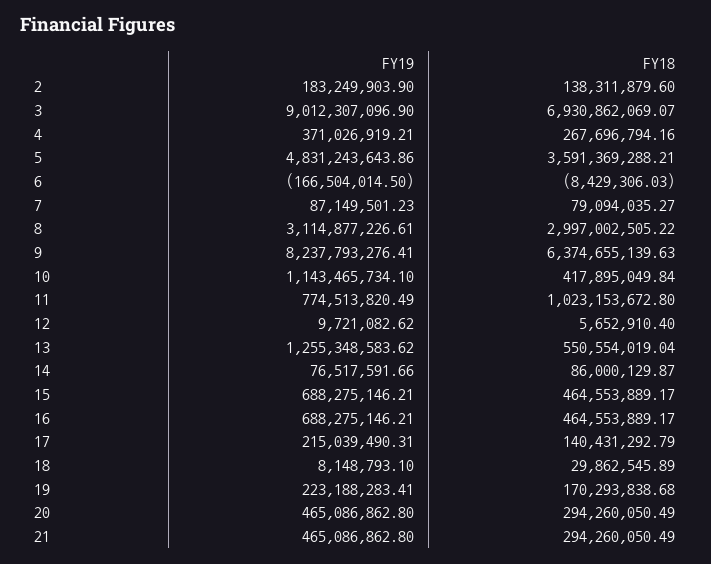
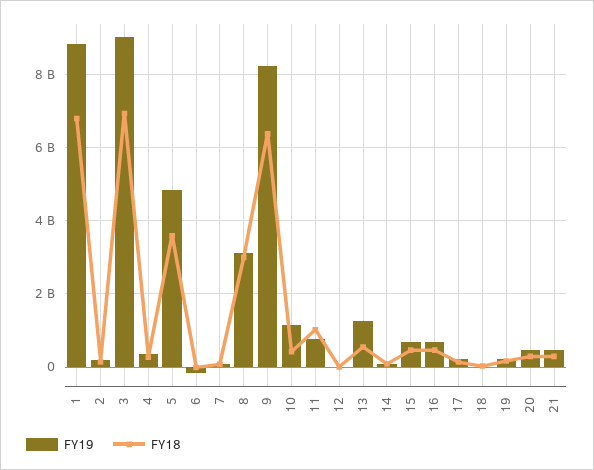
FY19, 1: none -> 8800000000
FY18, 1: none -> 6800000000

